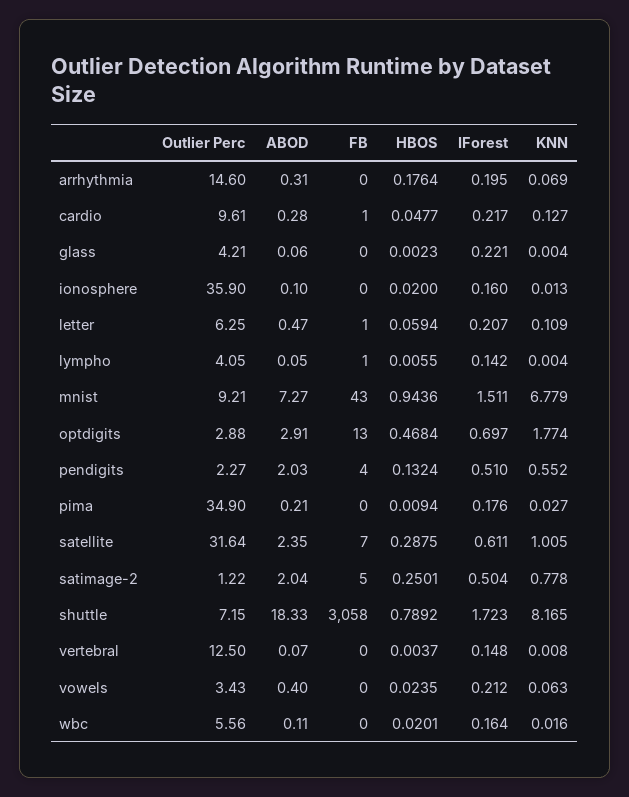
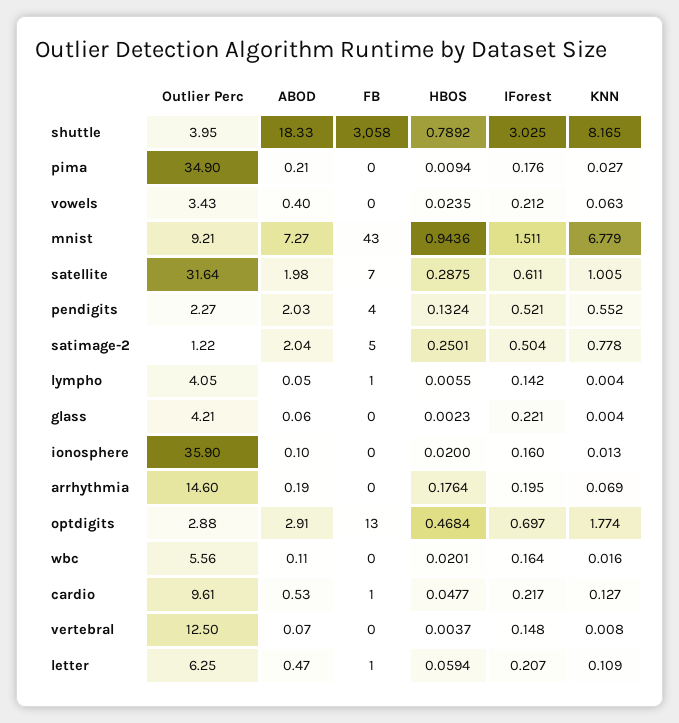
ABOD, arrhythmia: 0.31 -> 0.19
ABOD, cardio: 0.28 -> 0.53
IForest, pendigits: 0.51 -> 0.521
ABOD, satellite: 2.35 -> 1.98
Outlier Perc, shuttle: 7.15 -> 3.95
IForest, shuttle: 1.723 -> 3.025

